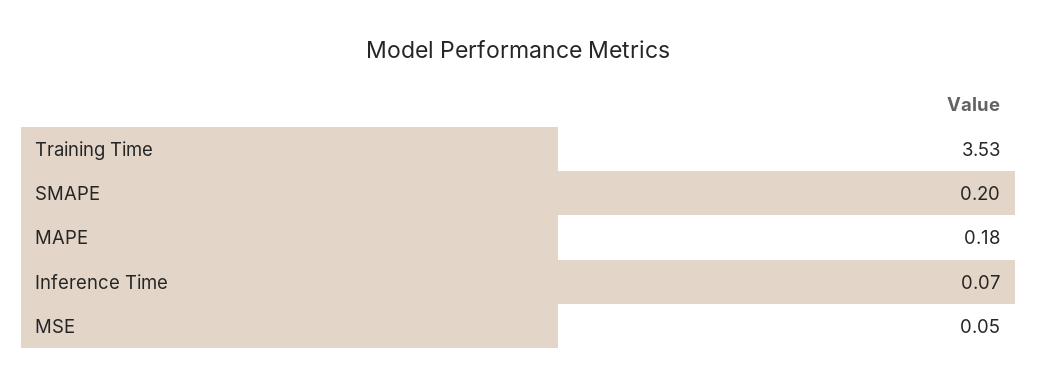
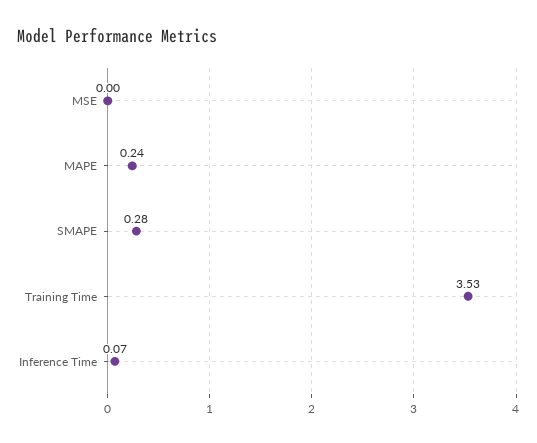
SMAPE: 0.2 -> 0.28
MAPE: 0.18 -> 0.24
MSE: 0.05 -> 0

